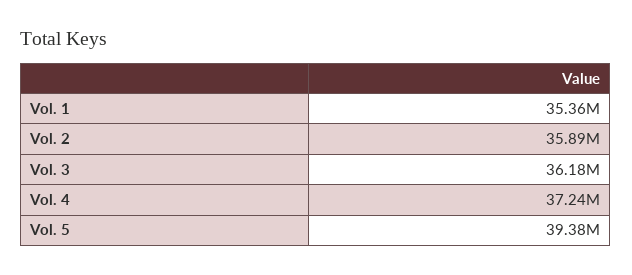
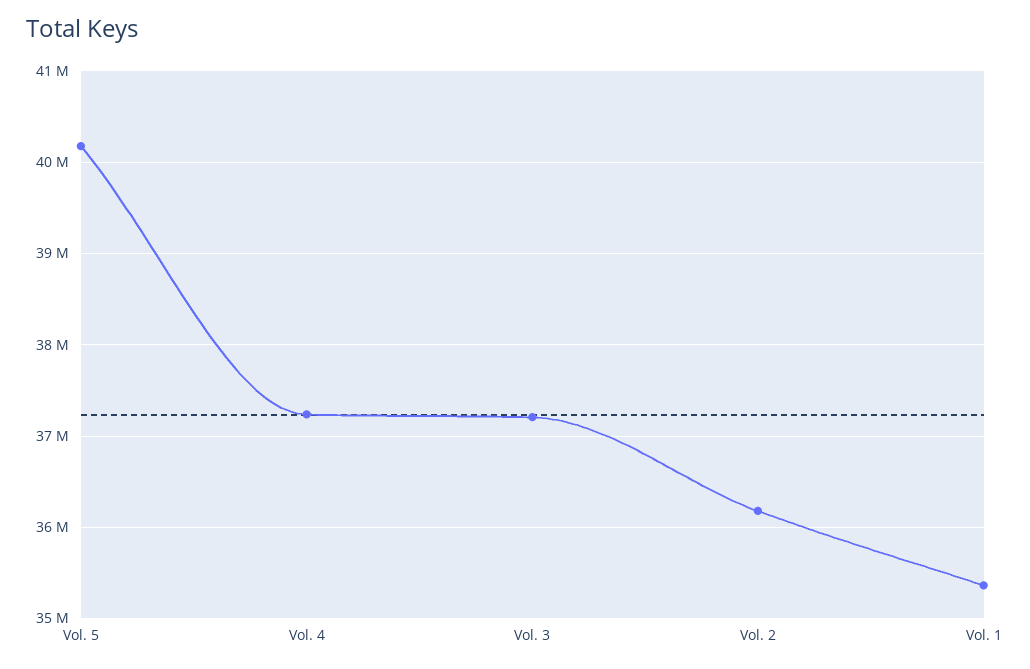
Vol. 2: 35890000 -> 36200000
Vol. 3: 36180000 -> 37200000
Vol. 5: 39380000 -> 40200000

